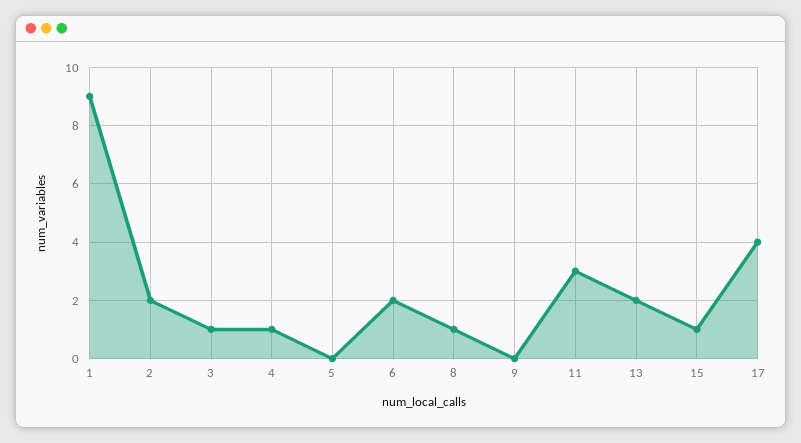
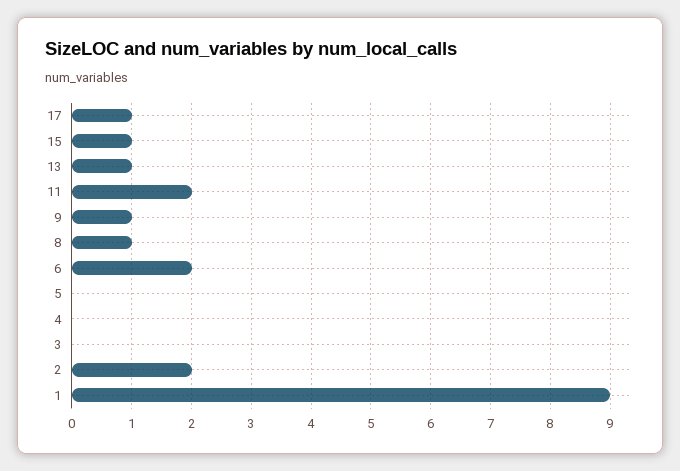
3: 1 -> 0
4: 1 -> 0
9: 0 -> 1
11: 3 -> 2
13: 2 -> 1
17: 4 -> 1

